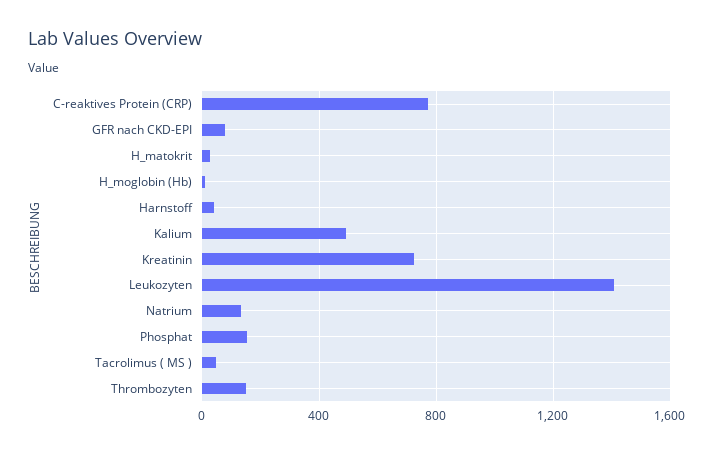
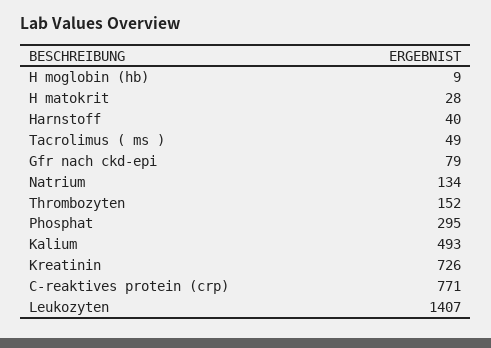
Phosphat: 150 -> 295

